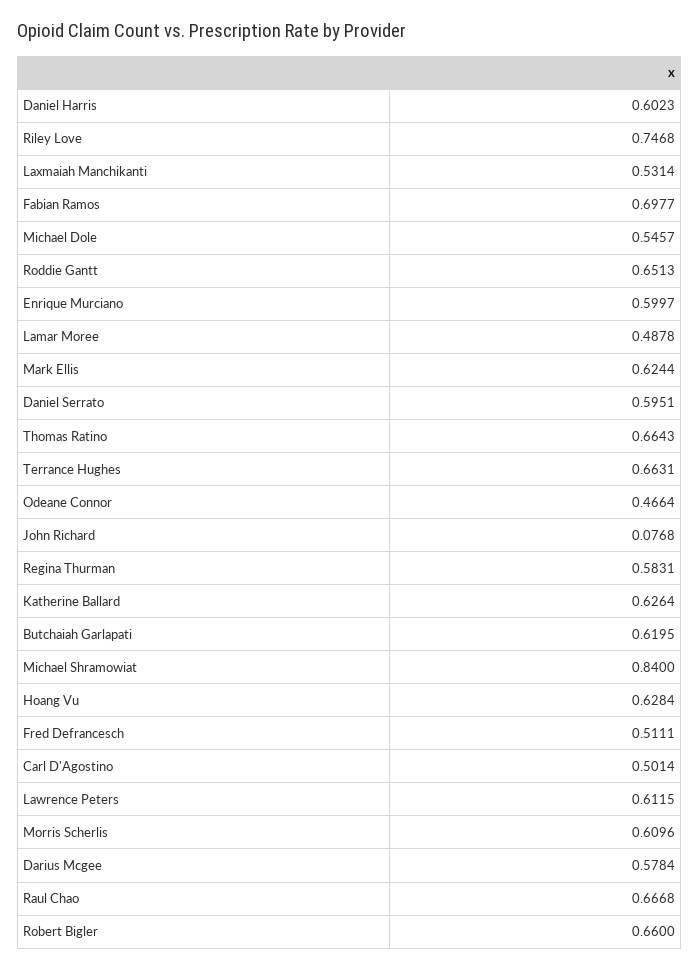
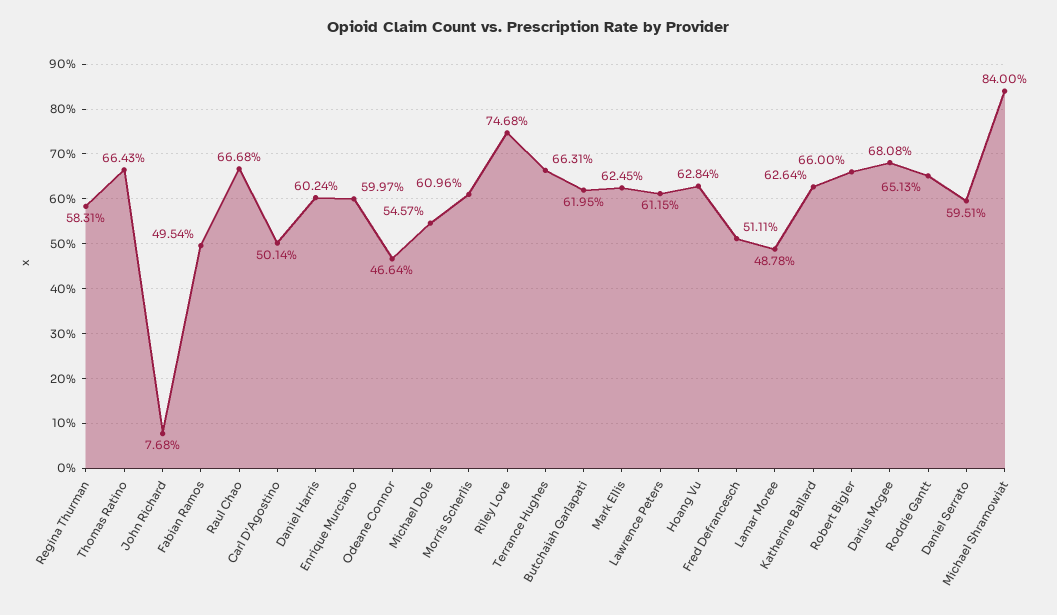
Daniel Harris: 0.6023 -> 0.6024
Laxmaiah Manchikanti: 0.5314 -> none
Fabian Ramos: 0.6977 -> 0.4954
Mark Ellis: 0.6244 -> 0.6245
Darius Mcgee: 0.5784 -> 0.6808

